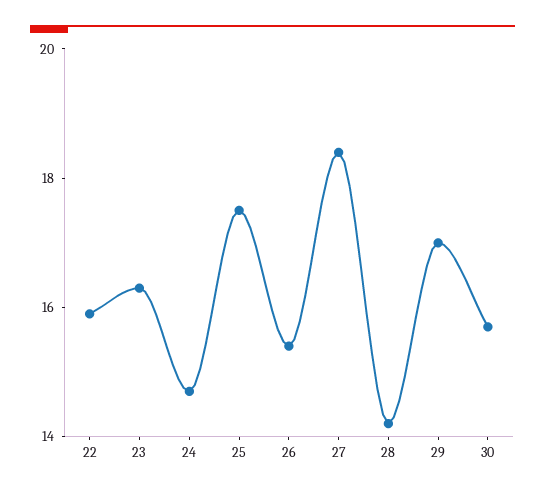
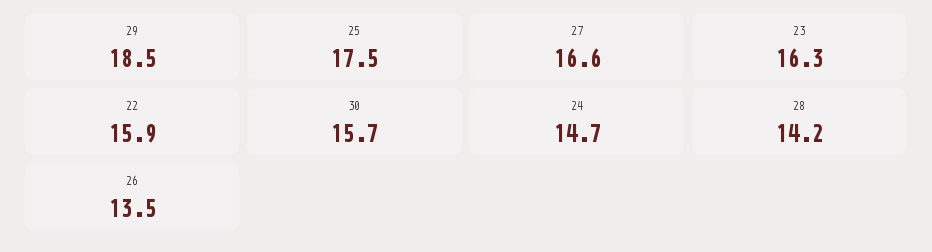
26: 15.5 -> 13.5
27: 18.5 -> 16.6
29: 17 -> 18.5

